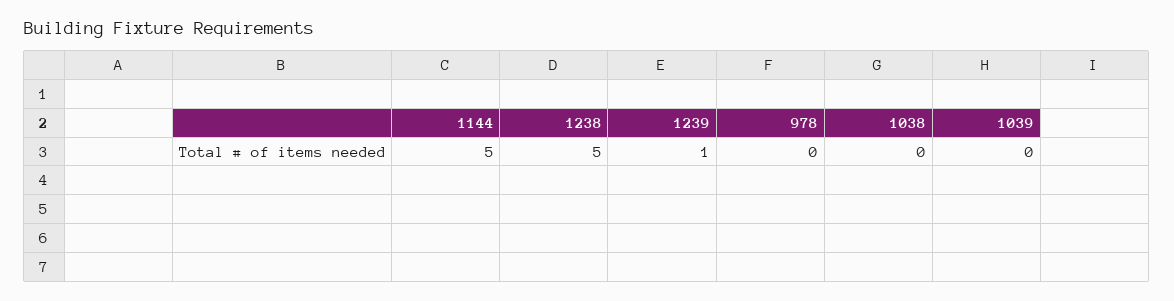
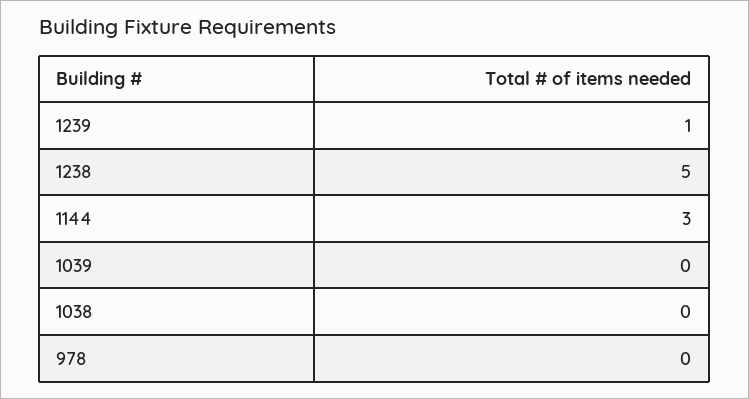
1144: 5 -> 3

